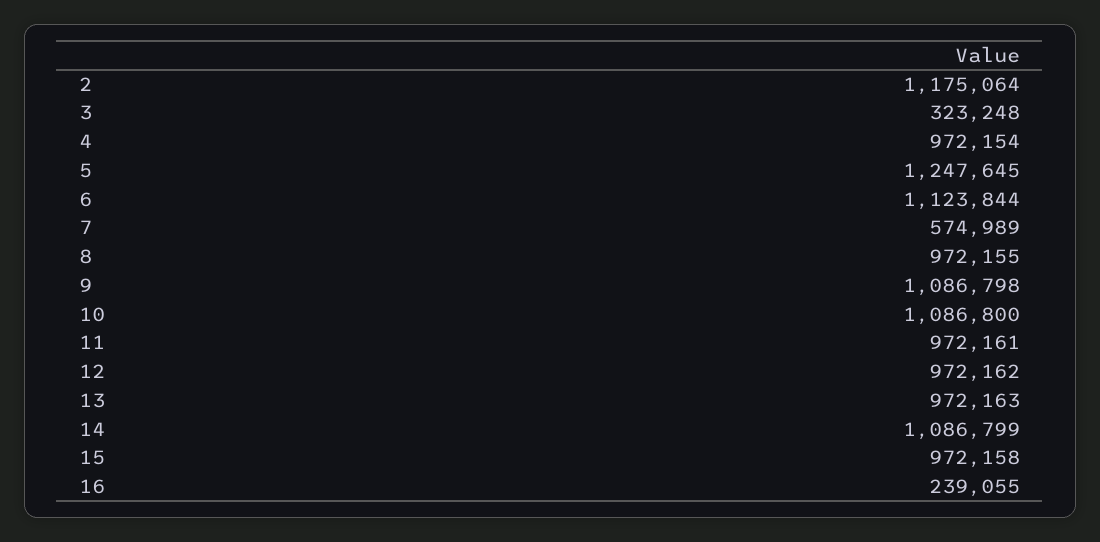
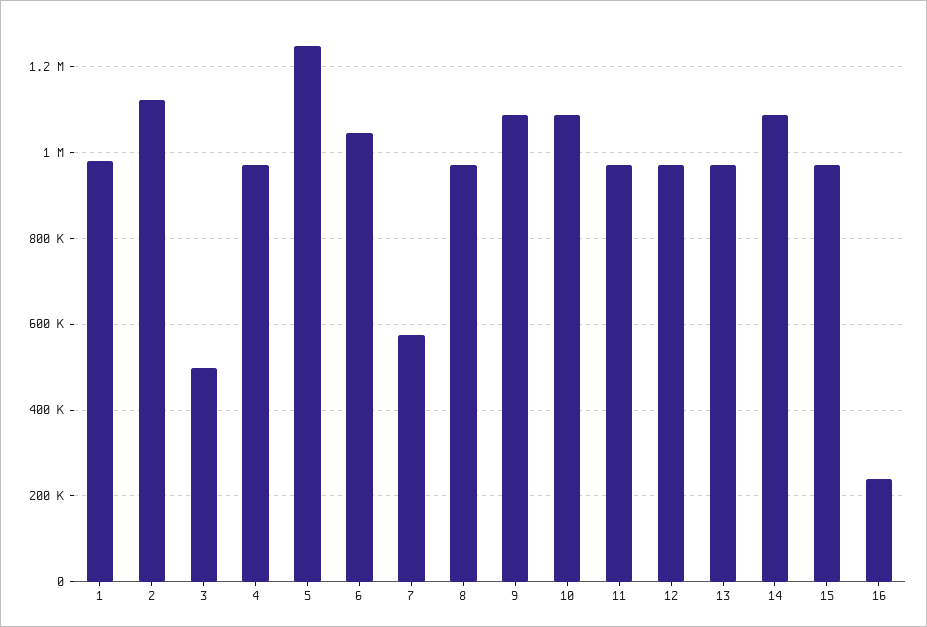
2: 1175064 -> 1120000
3: 323248 -> 500000
6: 1123844 -> 1040000
1: none -> 980000

